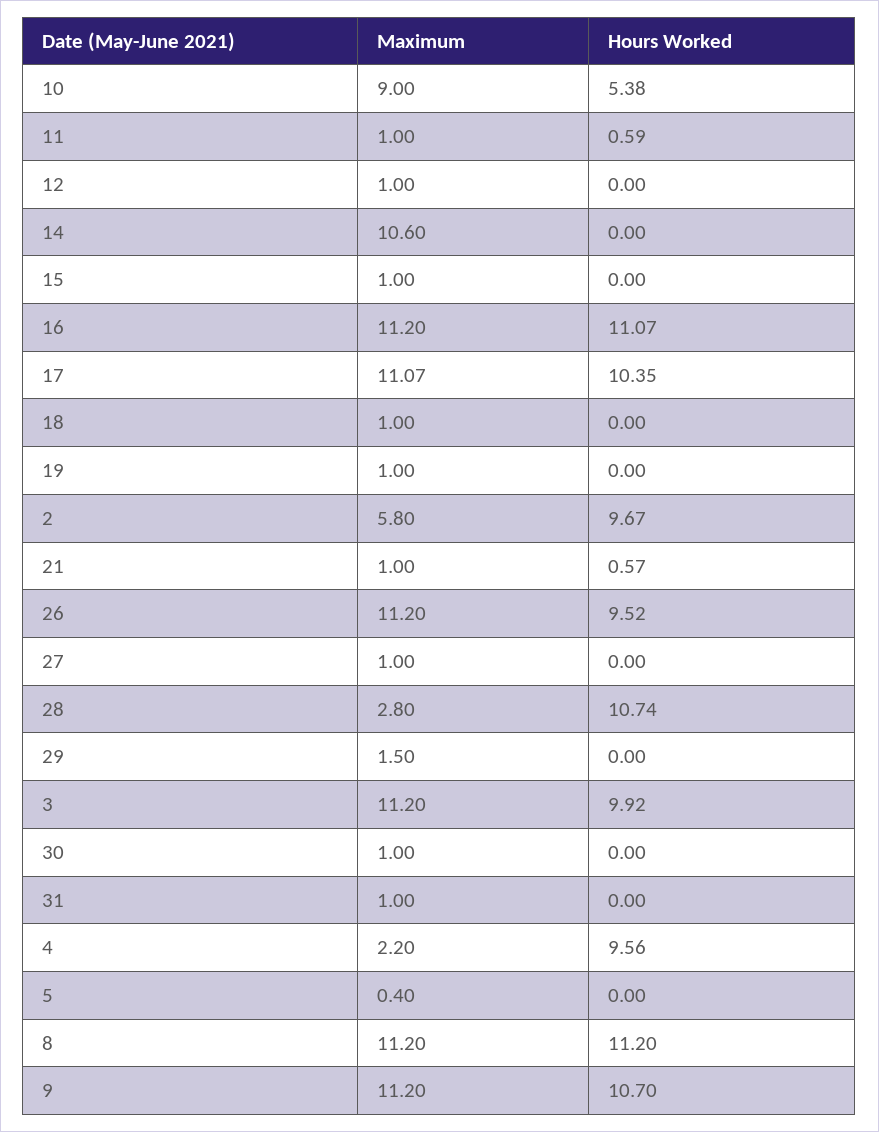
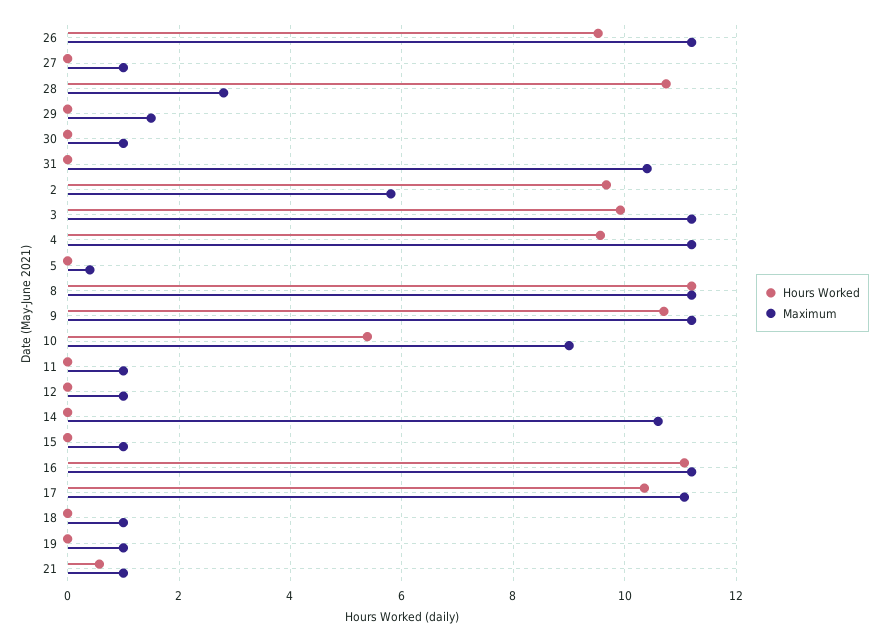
Hours Worked, 11: 0.59 -> 0
Maximum, 31: 1 -> 10.4
Maximum, 4: 2.2 -> 11.2

